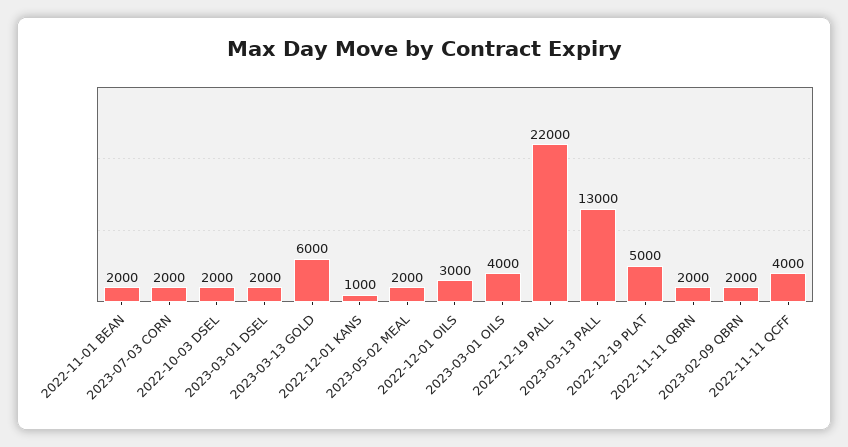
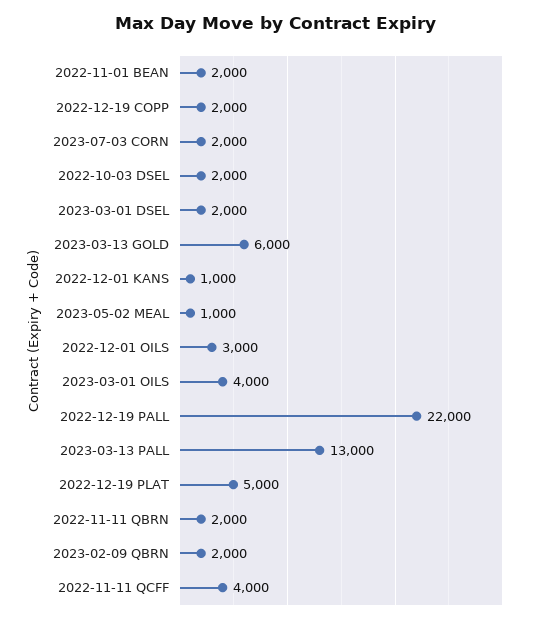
2023-05-02 MEAL: 2000 -> 1000
2022-12-19 COPP: none -> 2000

